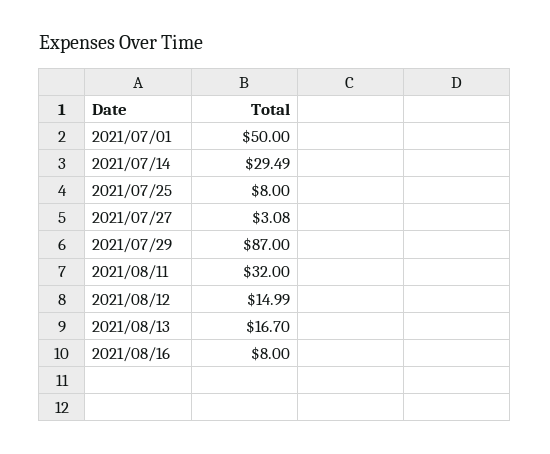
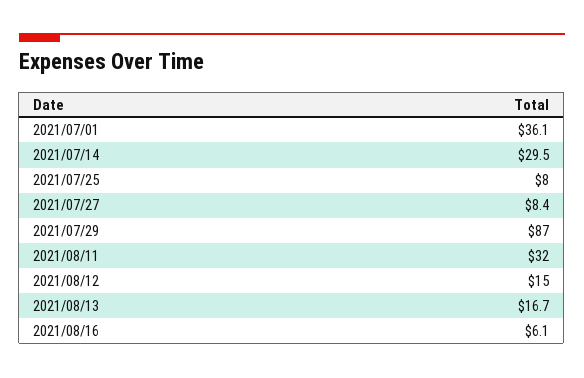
2021/07/01: 50 -> 36.1
2021/07/27: 3.08 -> 8.4
2021/08/16: 8 -> 6.1

